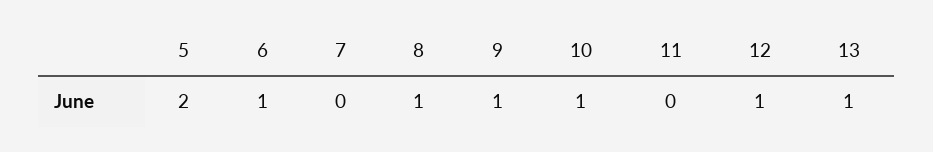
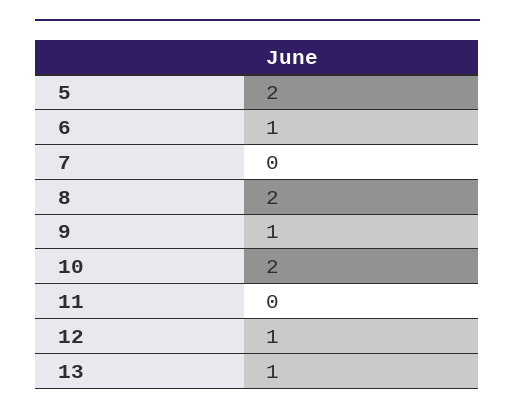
8: 1 -> 2
10: 1 -> 2

